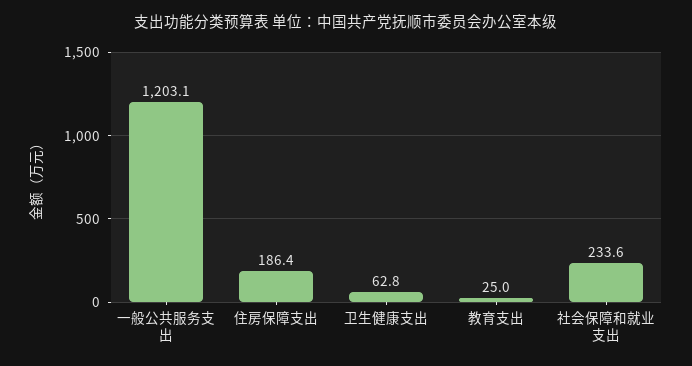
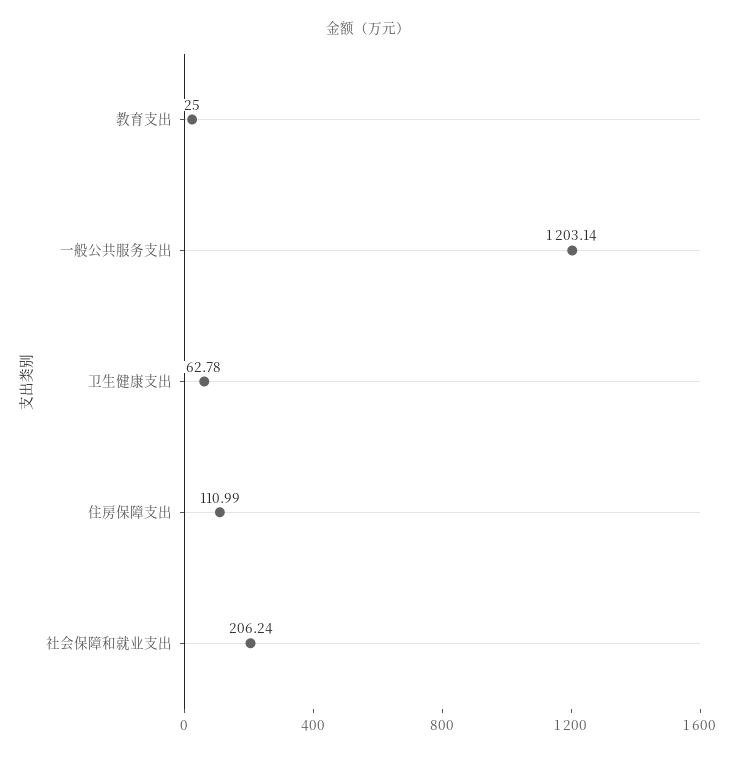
住房保障支出: 186.4 -> 110.99
社会保障和就业支出: 233.6 -> 206.24

